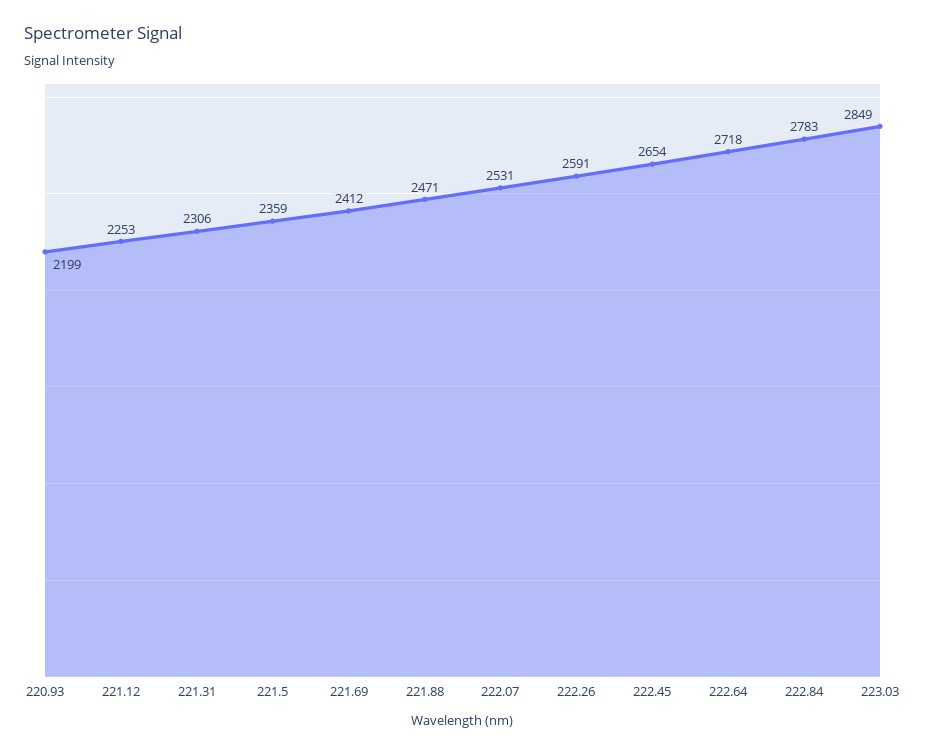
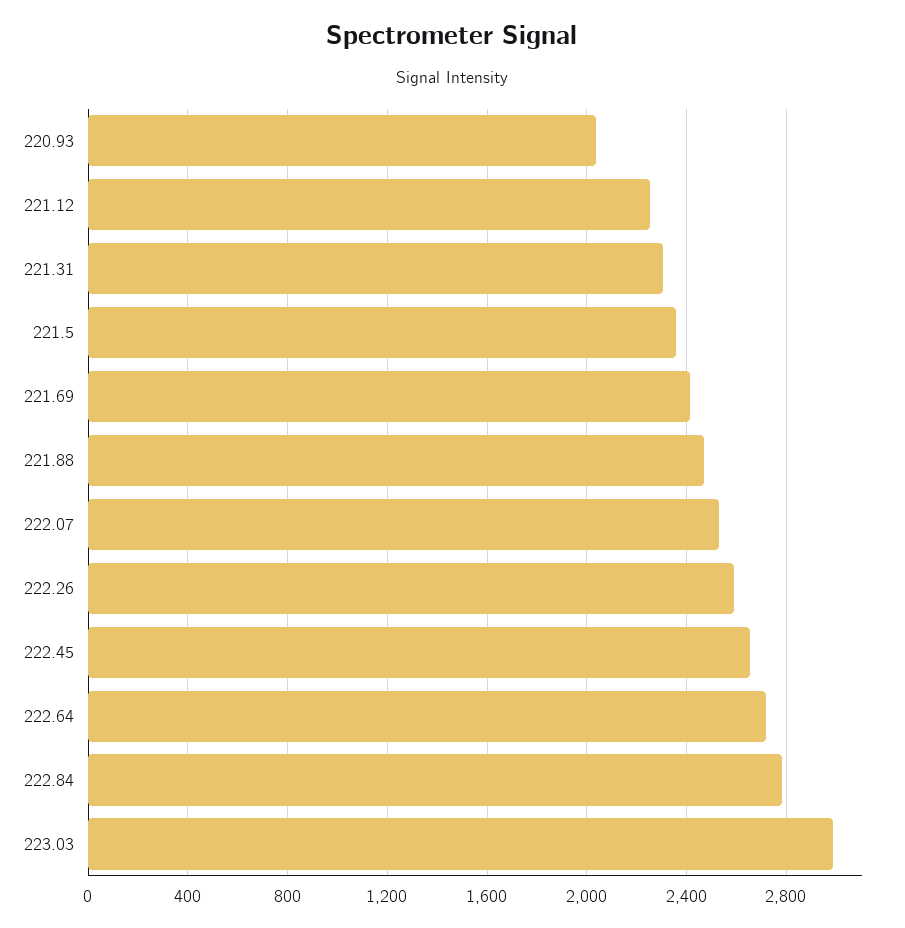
220.93: 2199 -> 2050
223.03: 2849 -> 3000

